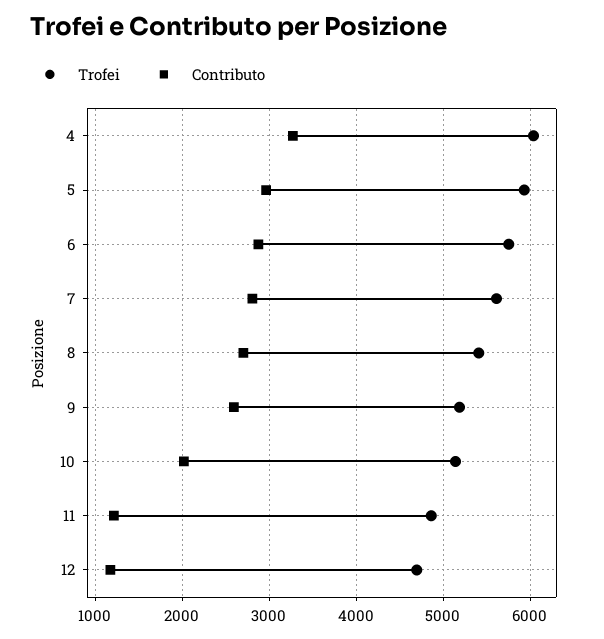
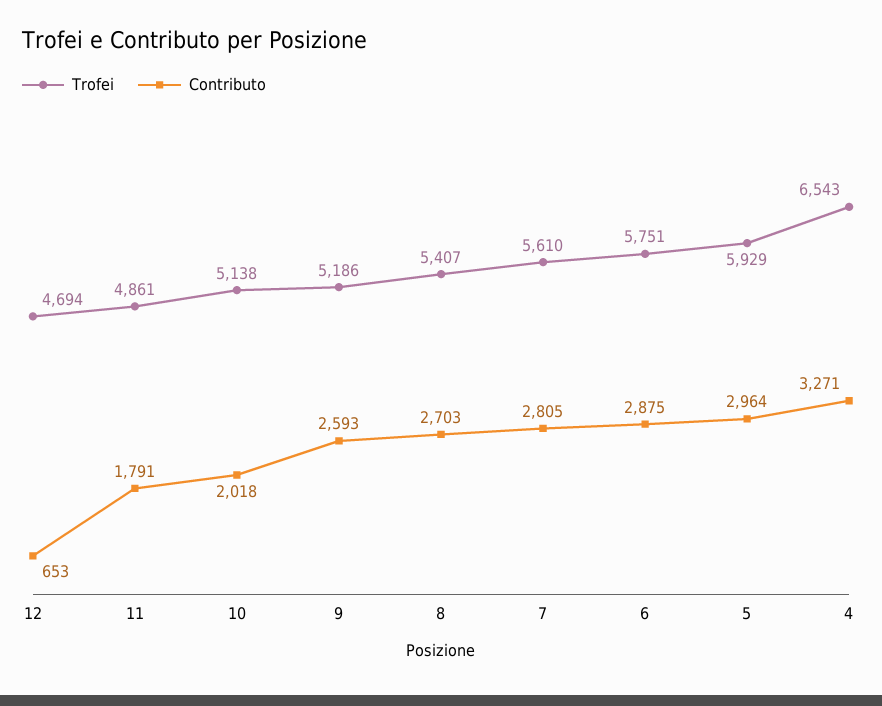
Trofei, 4: 6000 -> 6543
Contributo, 11: 1200 -> 1791
Contributo, 12: 1200 -> 653

